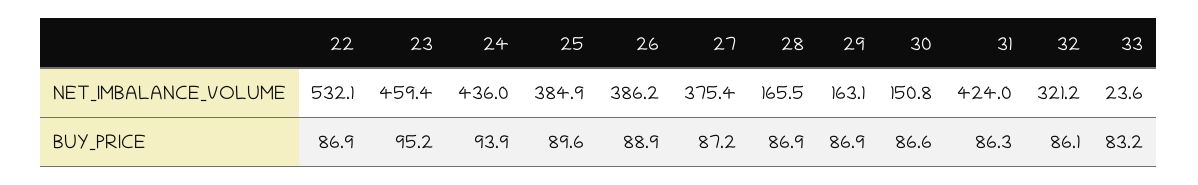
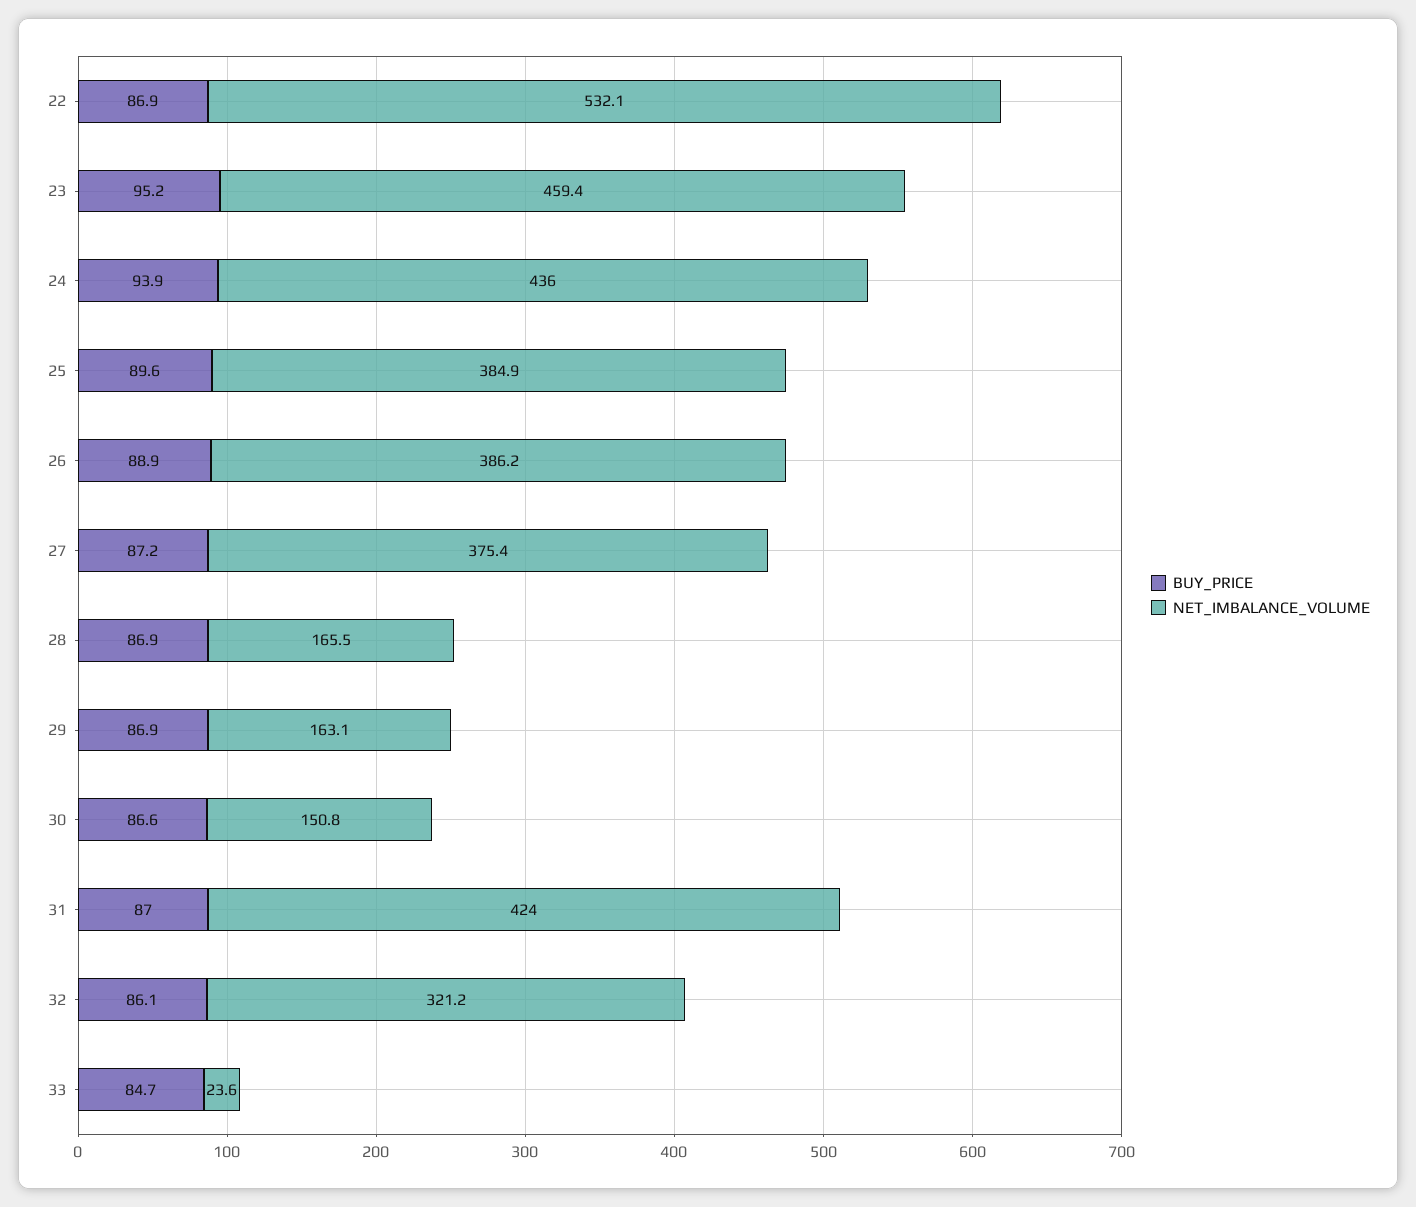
BUY_PRICE, 31: 86.3 -> 87
BUY_PRICE, 33: 83.2 -> 84.7

